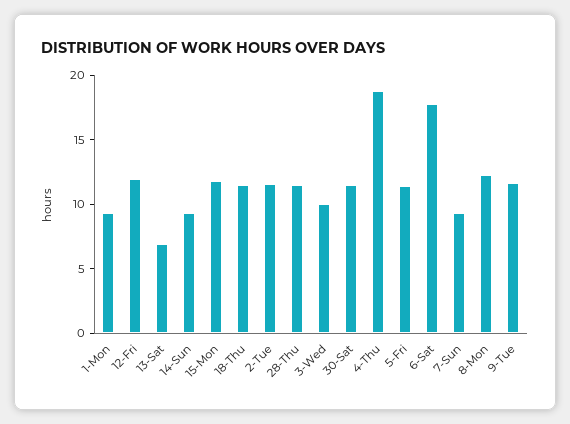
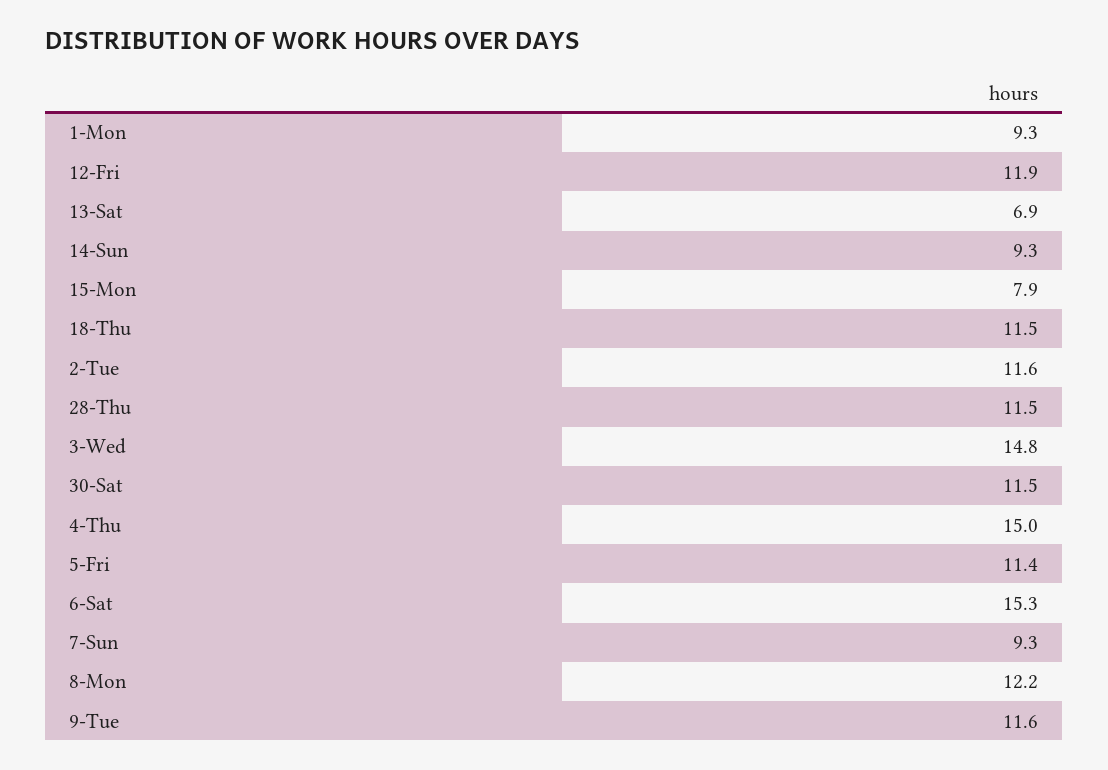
15-Mon: 12 -> 7.9
3-Wed: 10 -> 14.8
4-Thu: 19 -> 15
6-Sat: 18 -> 15.3

